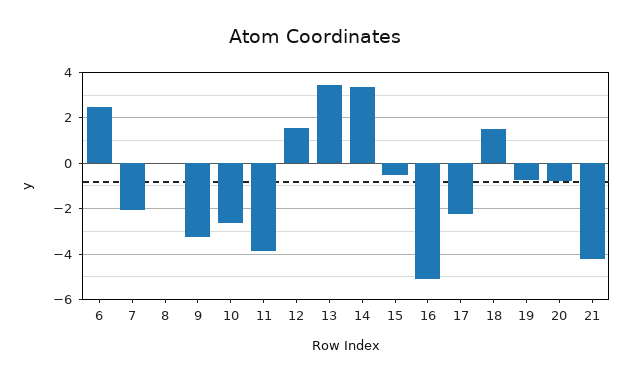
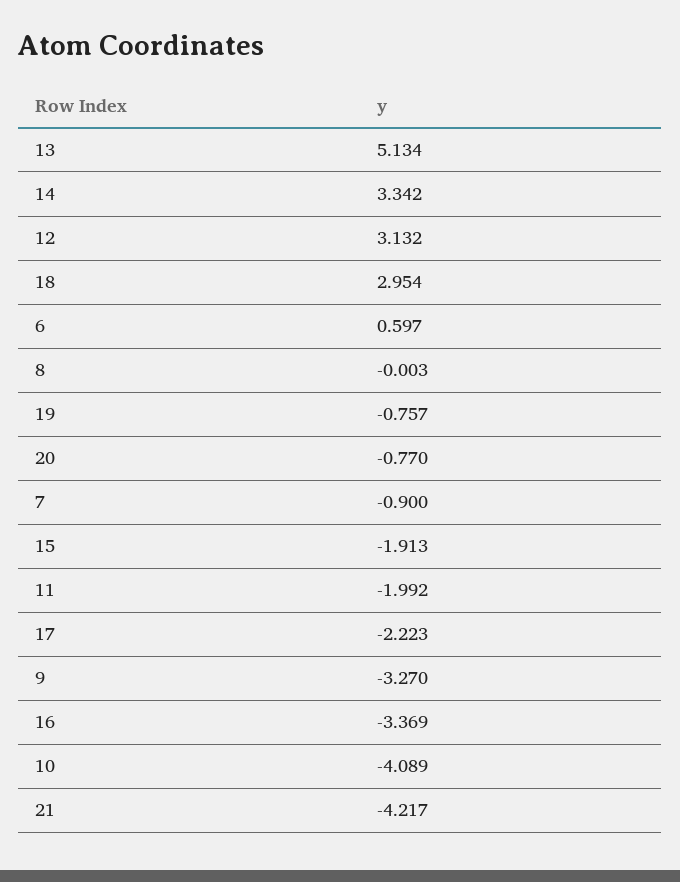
6: 2.5 -> 0.597
7: -2 -> -0.9
10: -2.5 -> -4.089
11: -4 -> -1.992
12: 1.5 -> 3.132
13: 3.5 -> 5.134
15: -0.5 -> -1.913
16: -5 -> -3.369
18: 1.5 -> 2.954

